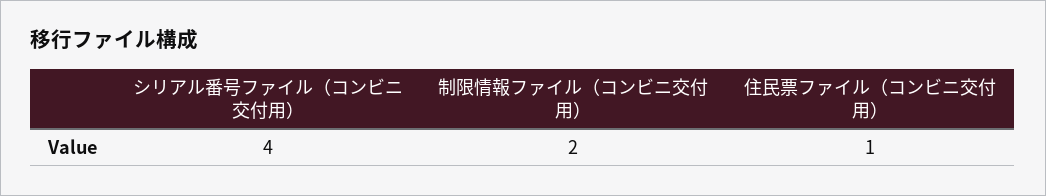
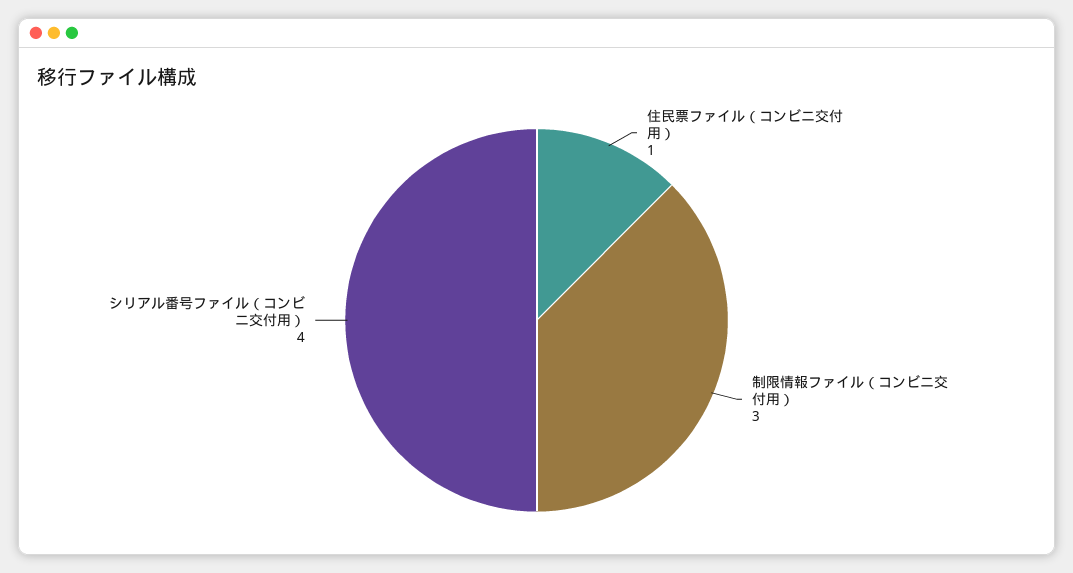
制限情報ファイル（コンビニ交付用）: 2 -> 3

